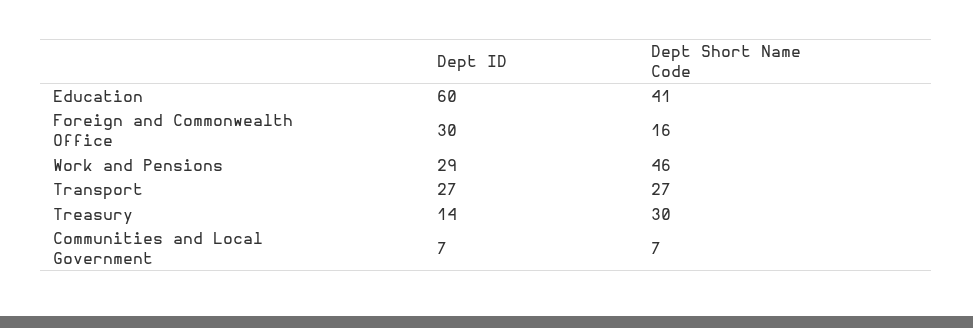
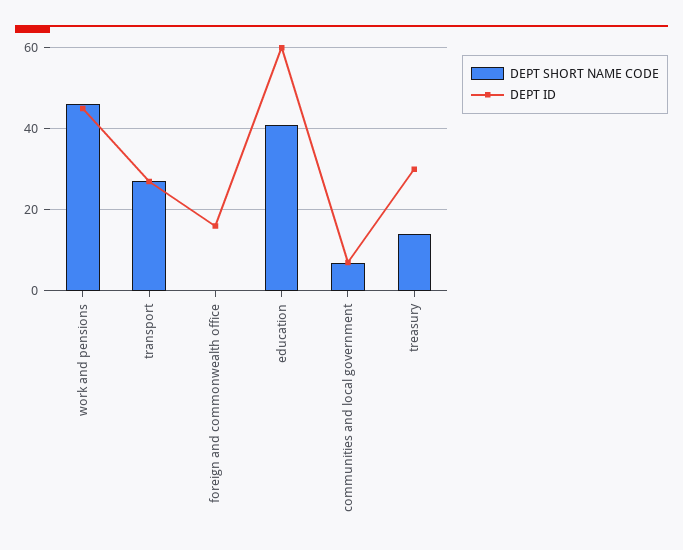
Dept ID, Foreign and Commonwealth Office: 30 -> 15
Dept Short Name Code, Foreign and Commonwealth Office: 16 -> 0
Dept ID, Work and Pensions: 29 -> 45
Dept ID, Treasury: 14 -> 30
Dept Short Name Code, Treasury: 30 -> 15

